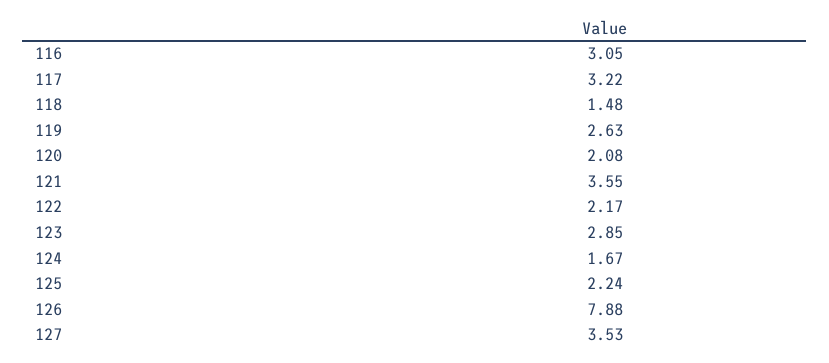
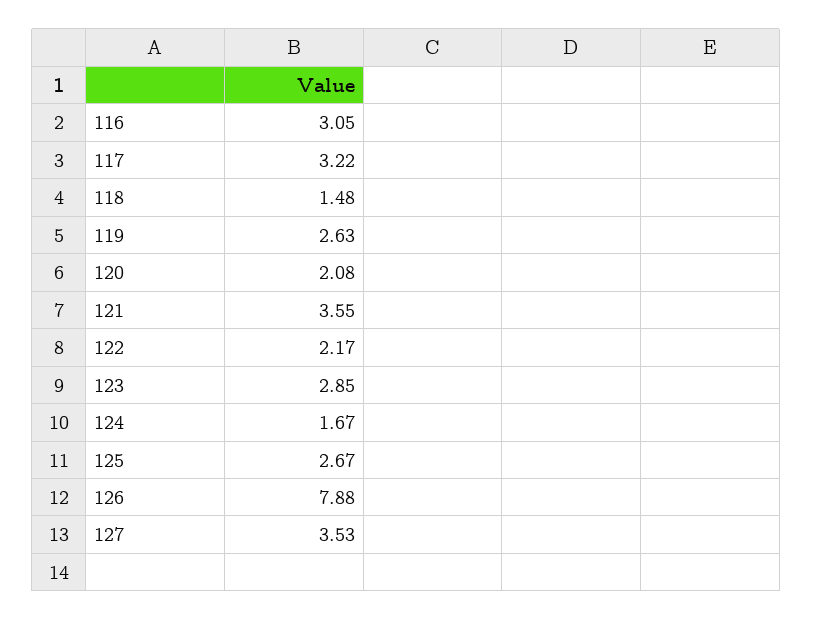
125: 2.24 -> 2.67

